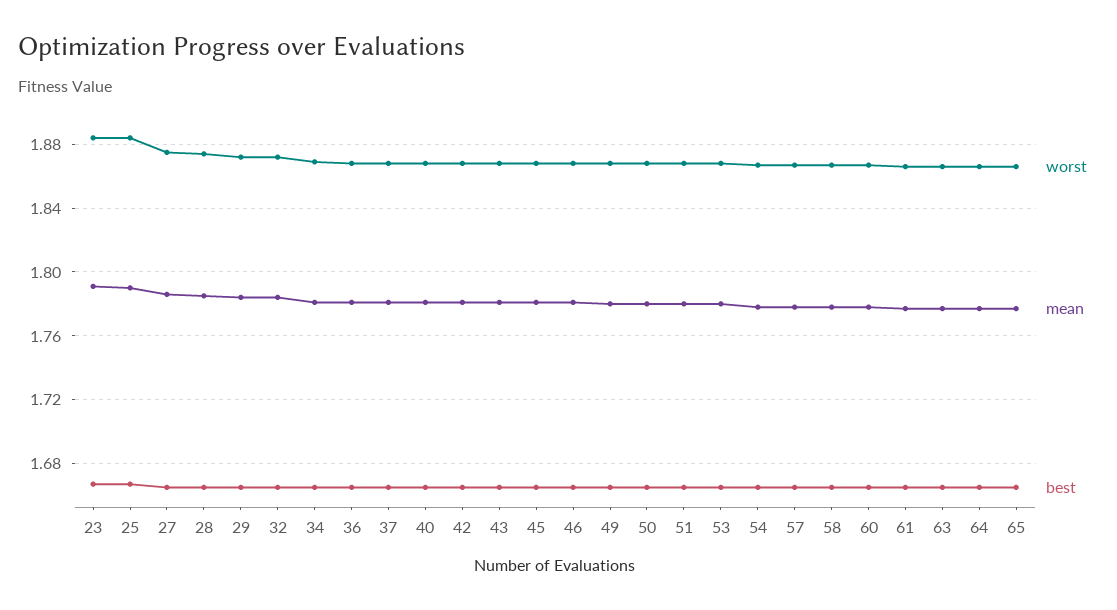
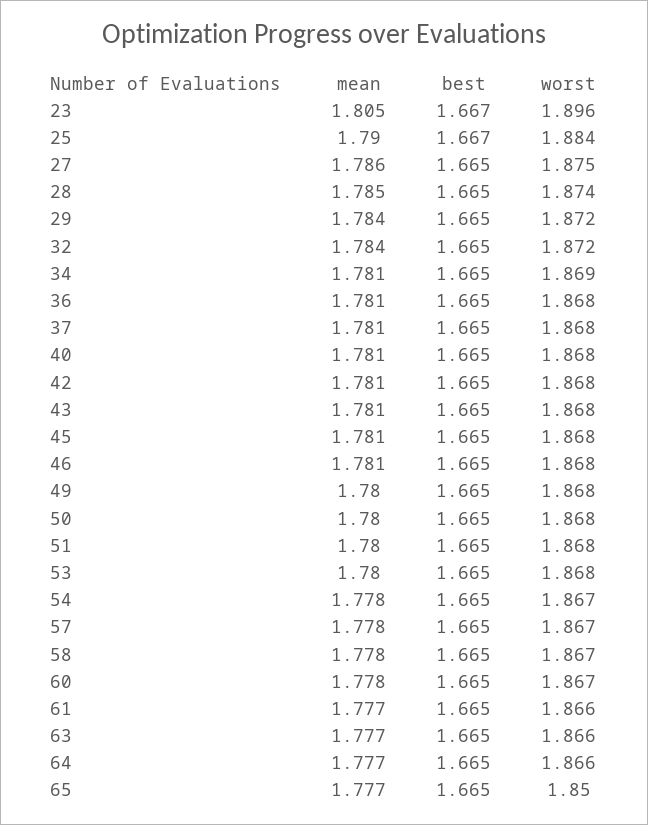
worst, 23: 1.885 -> 1.896
mean, 23: 1.79 -> 1.805
worst, 65: 1.865 -> 1.85

